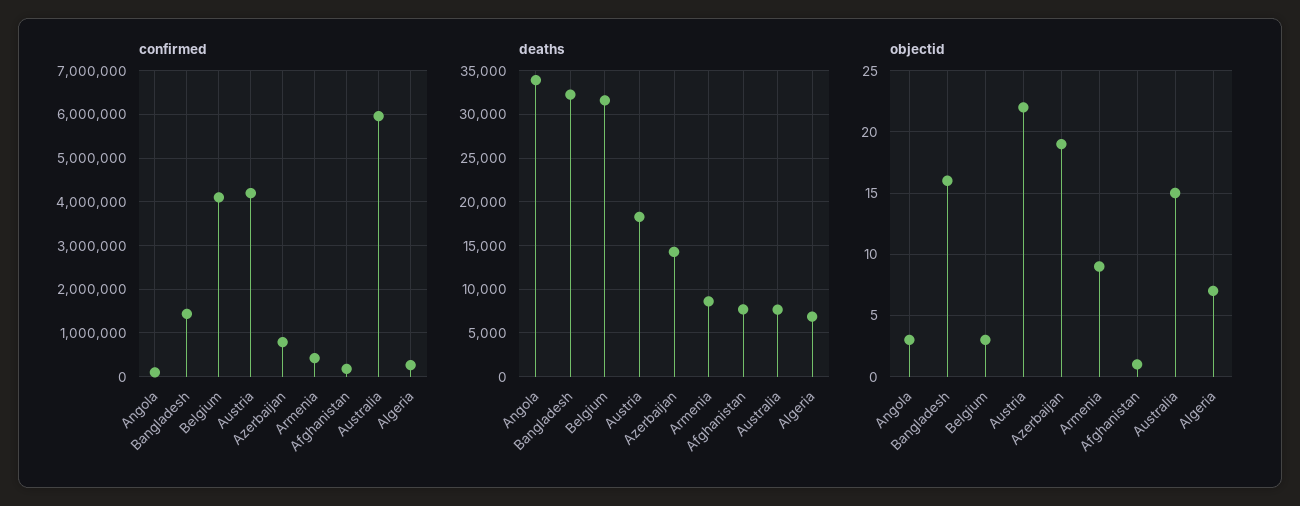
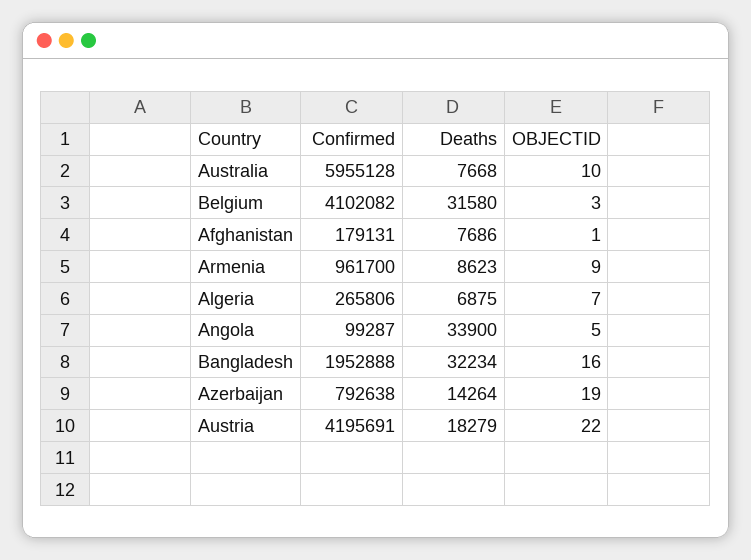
confirmed, Bangladesh: 1400000 -> 1952888
confirmed, Armenia: 400000 -> 961700
objectid, Angola: 3 -> 5
objectid, Australia: 15 -> 10

